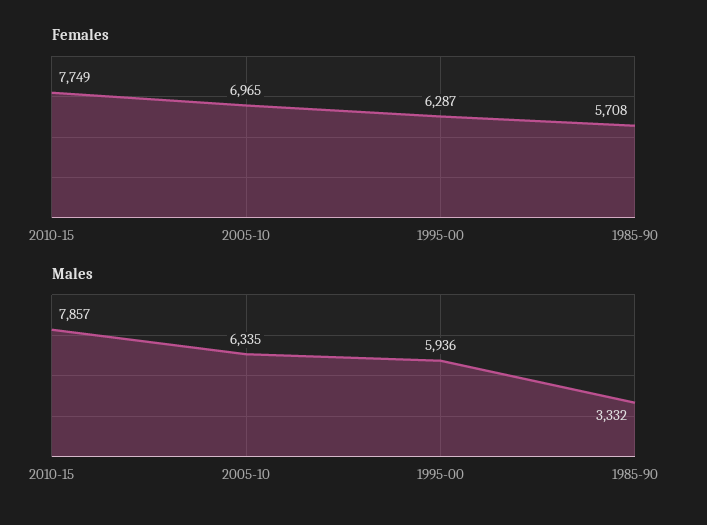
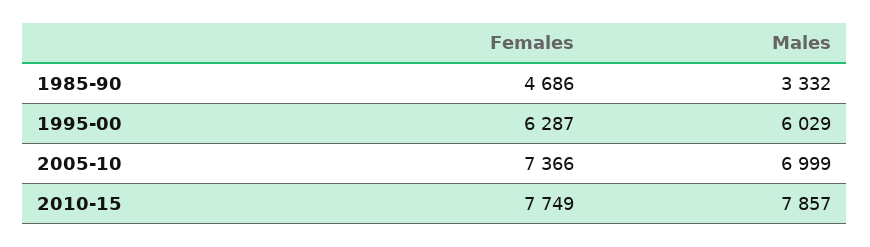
Females, 2005-10: 6965 -> 7366
Females, 1985-90: 5708 -> 4686
Males, 2005-10: 6335 -> 6999
Males, 1995-00: 5936 -> 6029

